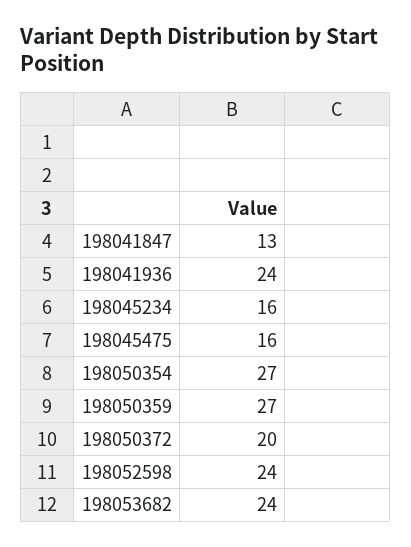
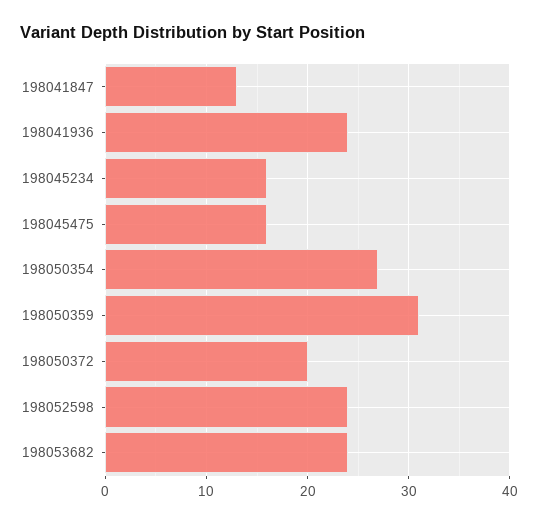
198050359: 27 -> 31

